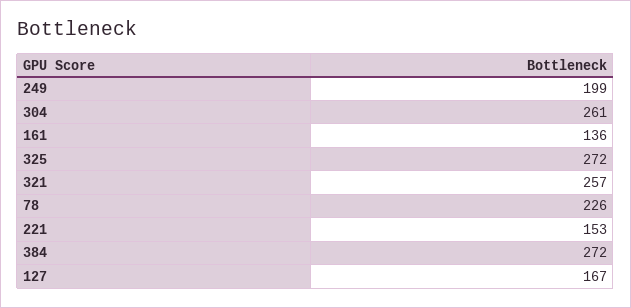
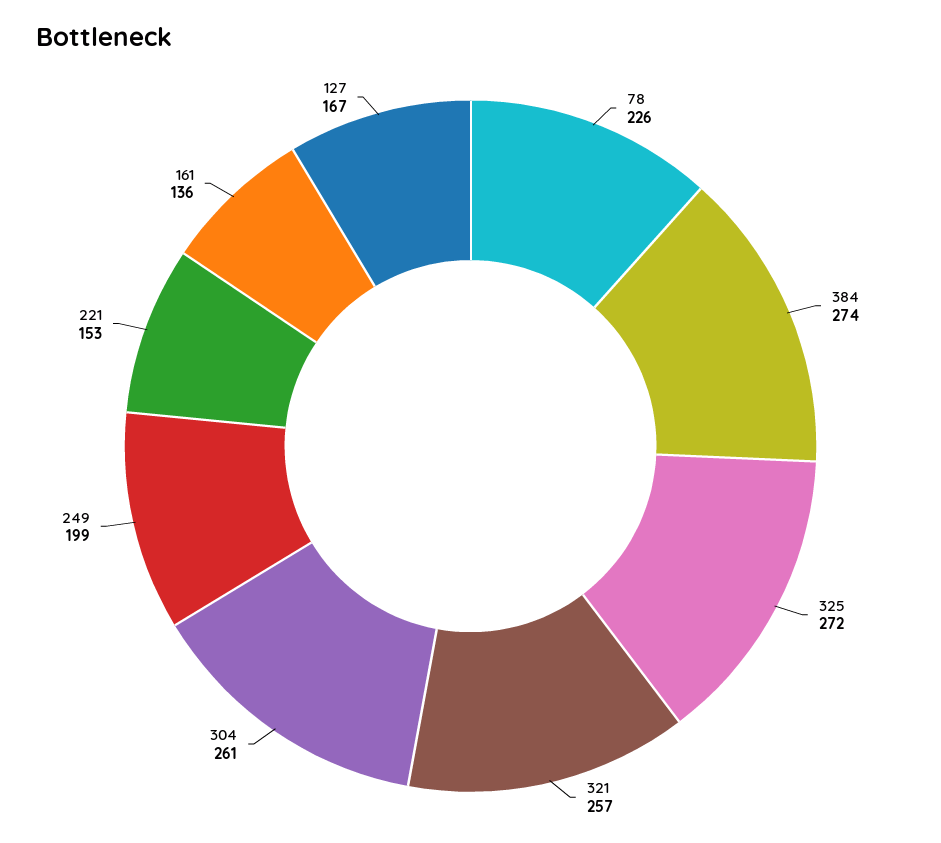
384: 272 -> 274

